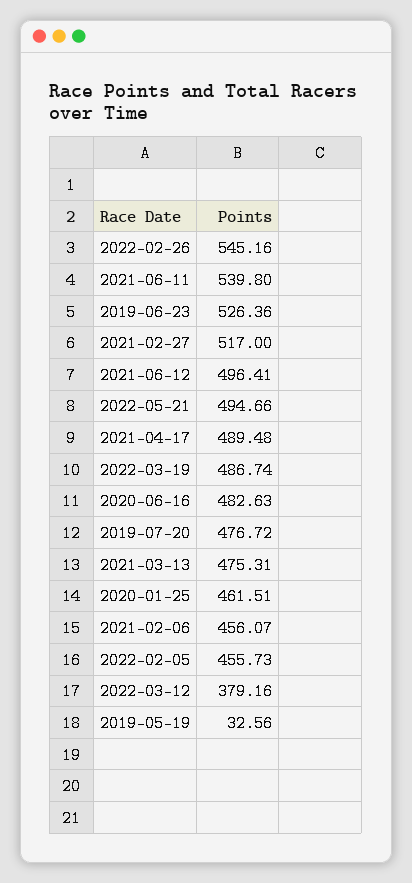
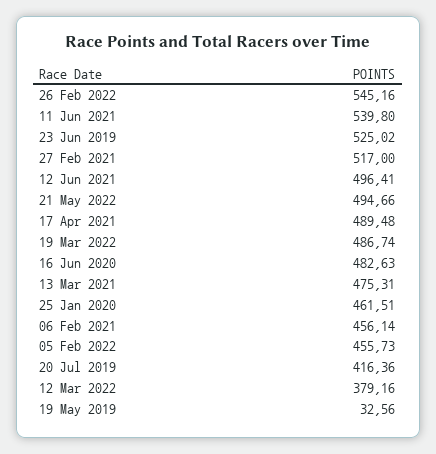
2019-06-23: 526.36 -> 525.02
2019-07-20: 476.72 -> 416.36
2021-02-06: 456.07 -> 456.14

